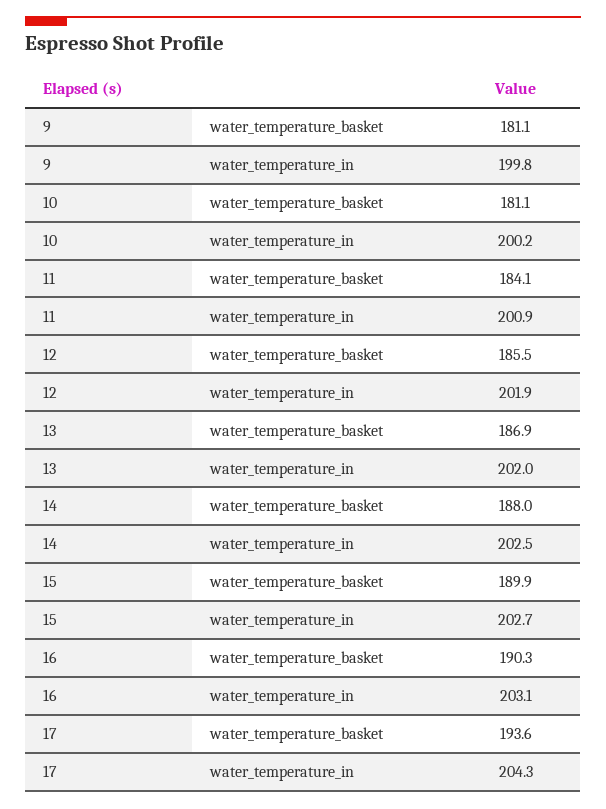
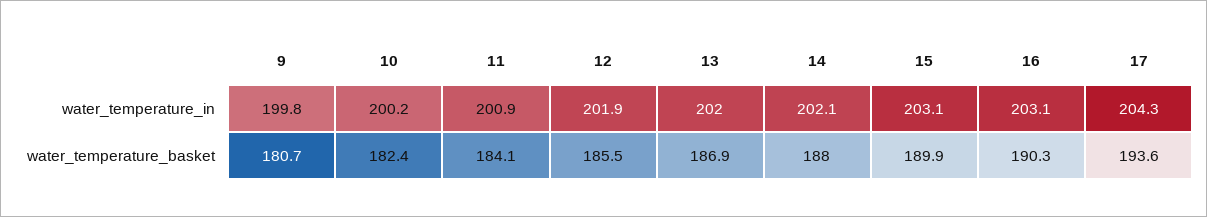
9, water_temperature_basket: 181.1 -> 180.7
10, water_temperature_basket: 181.1 -> 182.4
14, water_temperature_in: 202.5 -> 202.1
15, water_temperature_in: 202.7 -> 203.1

